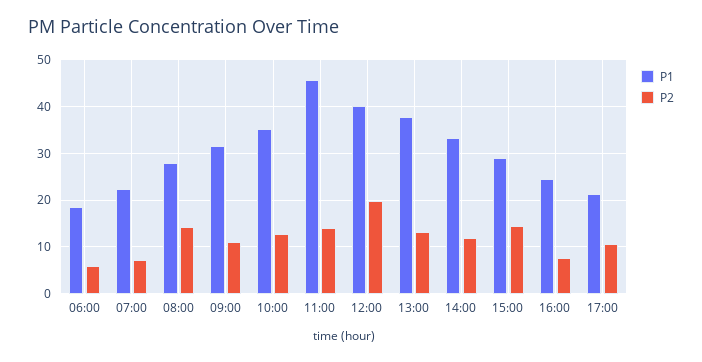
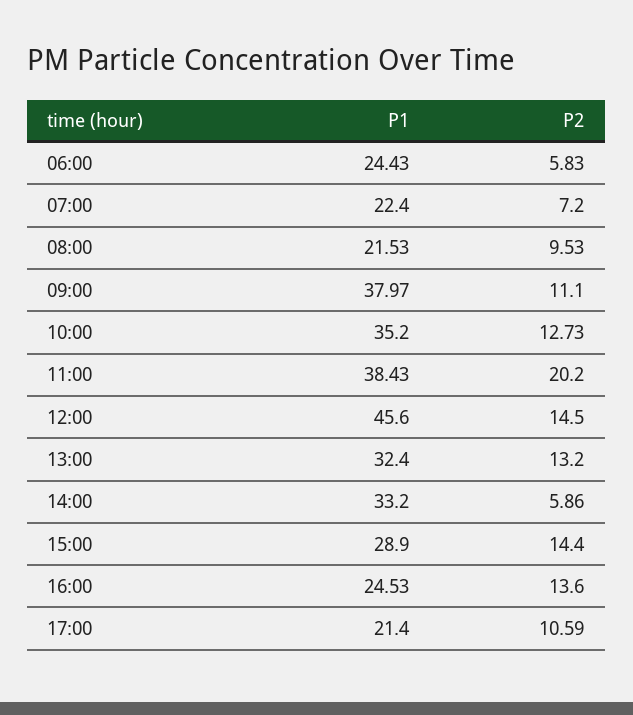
P1, 06:00: 18 -> 24.43
P1, 08:00: 28 -> 21.53
P2, 08:00: 14 -> 9.53
P1, 09:00: 32 -> 37.97
P1, 11:00: 46 -> 38.43
P2, 11:00: 14 -> 20.2
P1, 12:00: 40 -> 45.6
P2, 12:00: 20 -> 14.5
P1, 13:00: 38 -> 32.4
P2, 14:00: 12 -> 5.86
P2, 16:00: 8 -> 13.6

